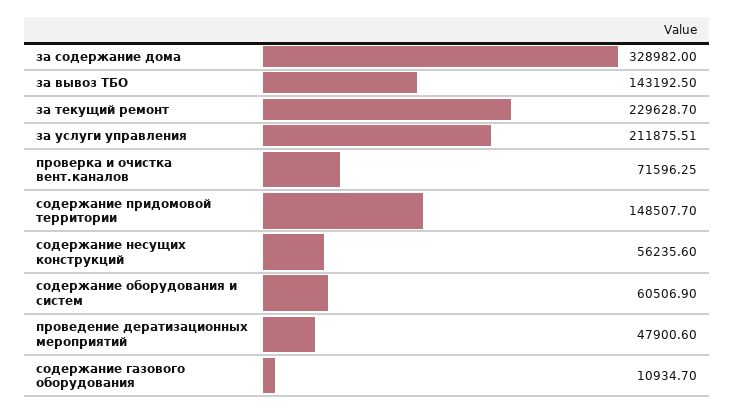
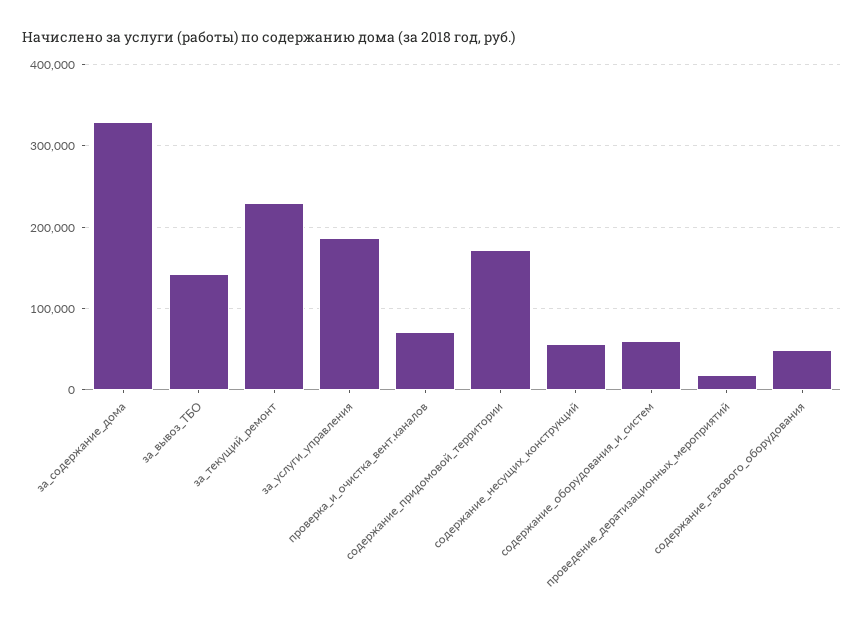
за услуги управления: 211875.51 -> 190000
содержание придомовой территории: 148507.7 -> 170000
проведение дератизационных мероприятий: 47900.6 -> 20000
содержание газового оборудования: 10934.7 -> 50000

